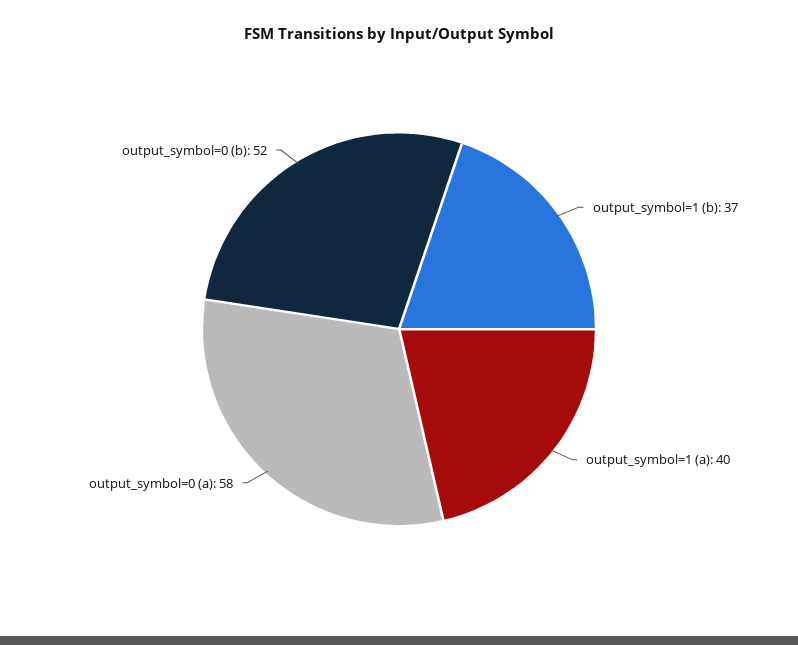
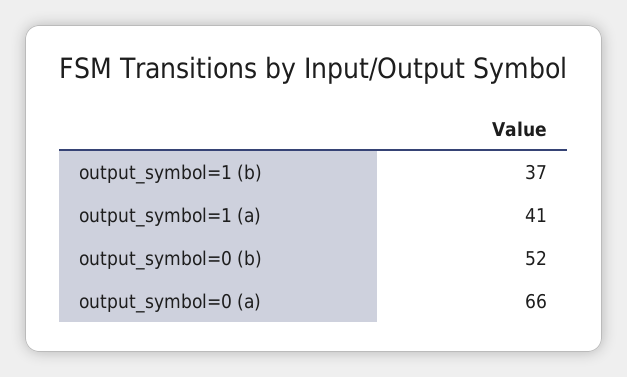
output_symbol=1 (a): 40 -> 41
output_symbol=0 (a): 58 -> 66

